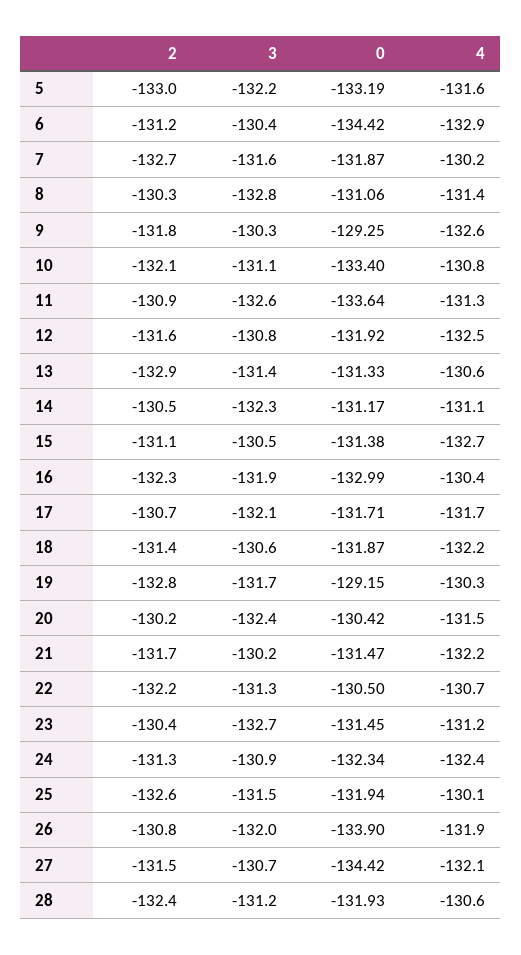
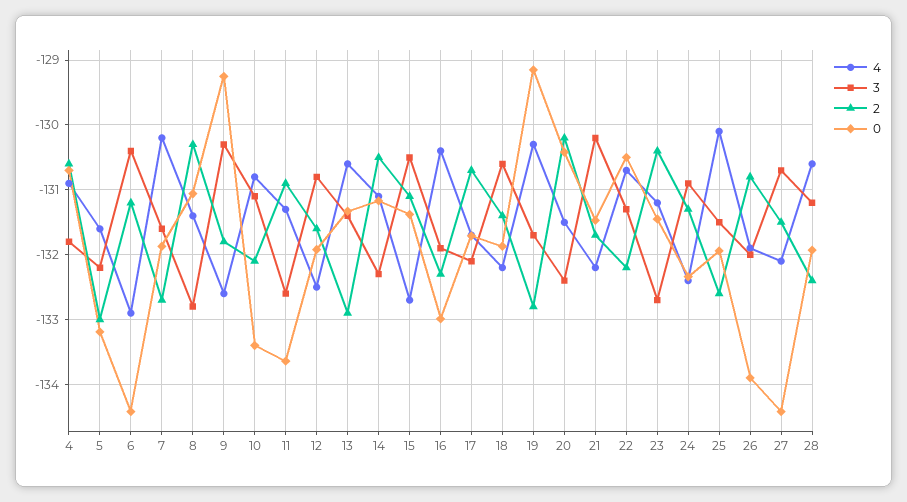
4, 4: none -> -130.9
3, 4: none -> -131.8
2, 4: none -> -130.6
0, 4: none -> -130.7

